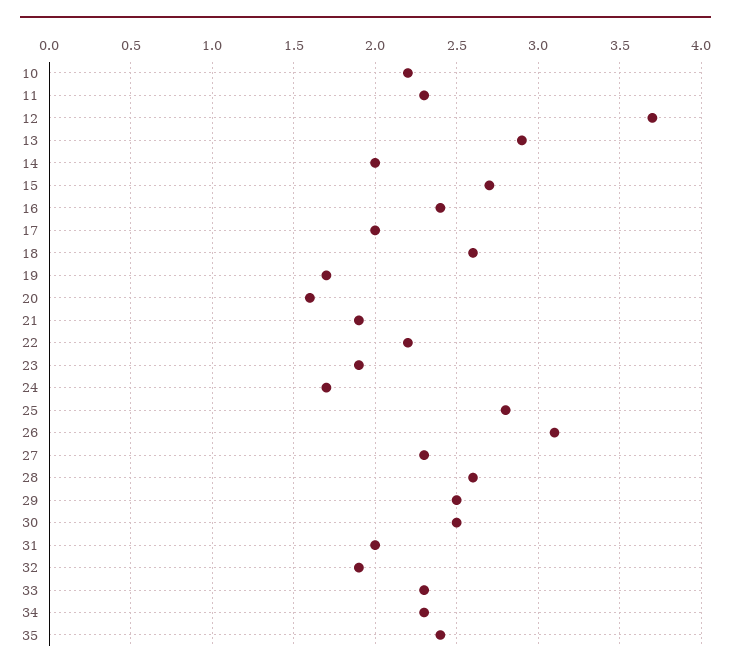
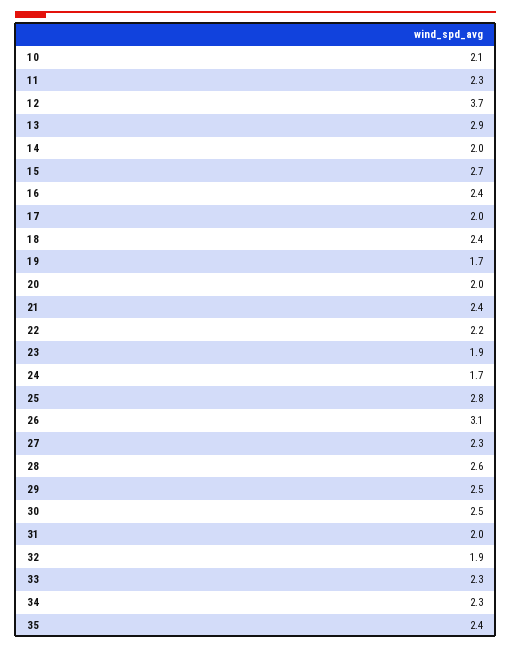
10: 2.2 -> 2.1
18: 2.6 -> 2.4
20: 1.6 -> 2
21: 1.9 -> 2.4

